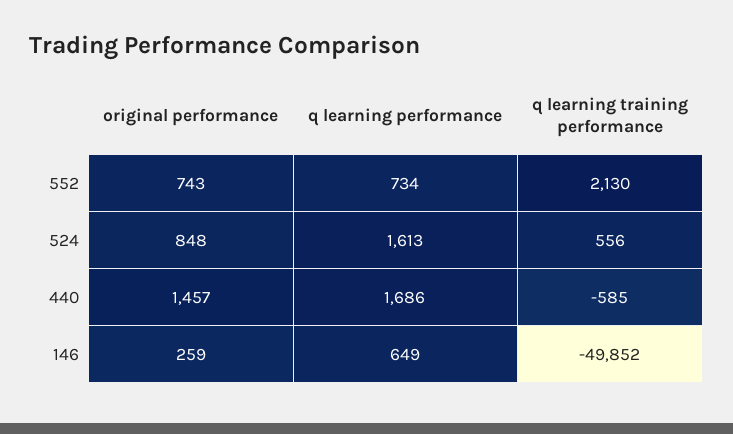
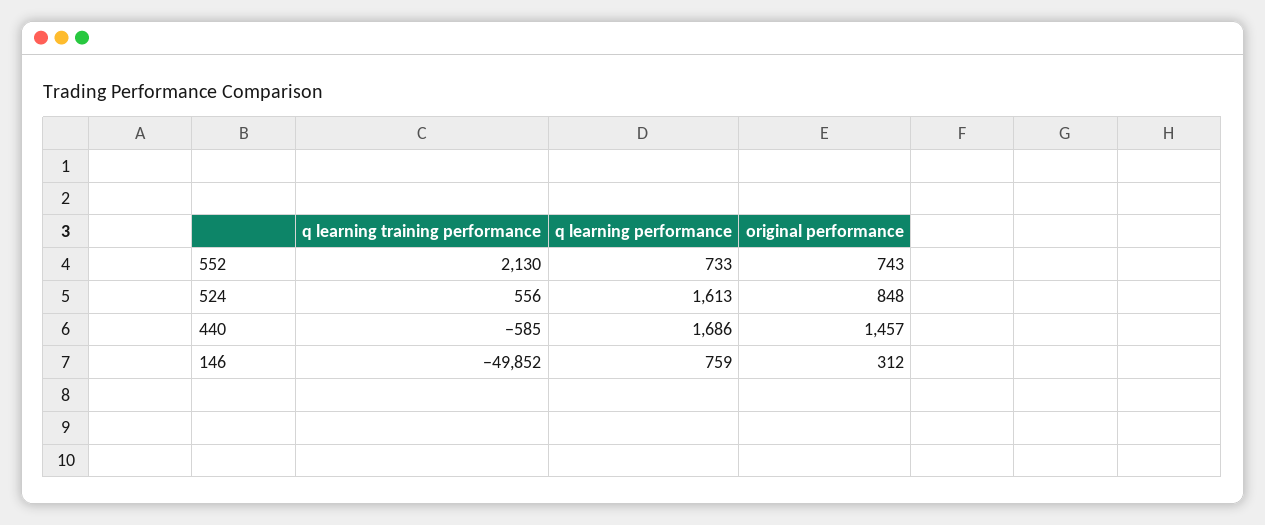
q learning performance, 552: 734 -> 733
original performance, 146: 259 -> 312
q learning performance, 146: 649 -> 759

